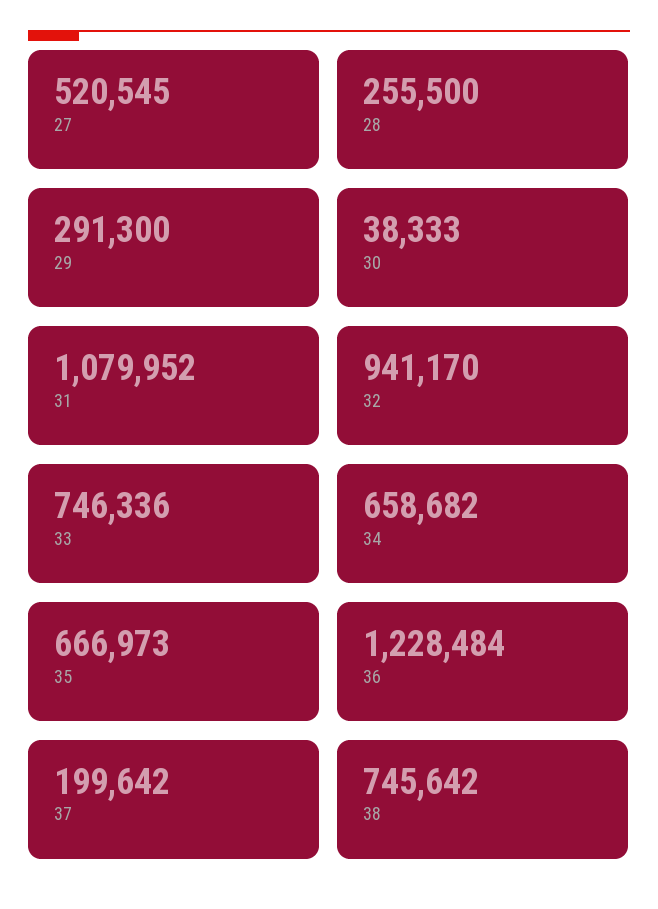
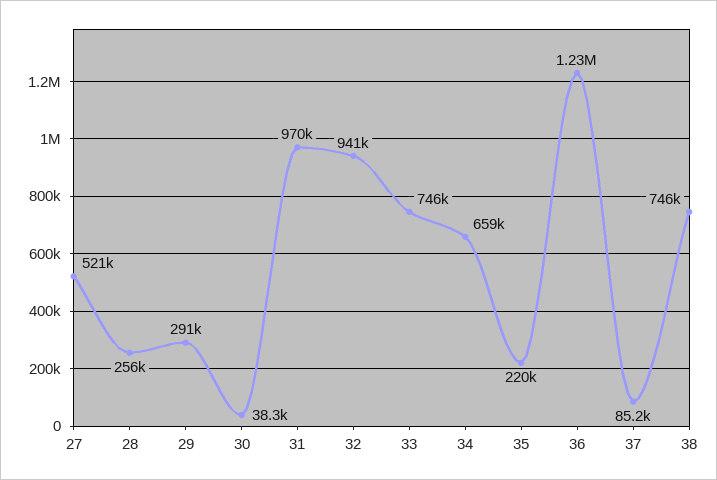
31: 1079952 -> 970000
35: 666973 -> 220000
37: 199642 -> 85200

